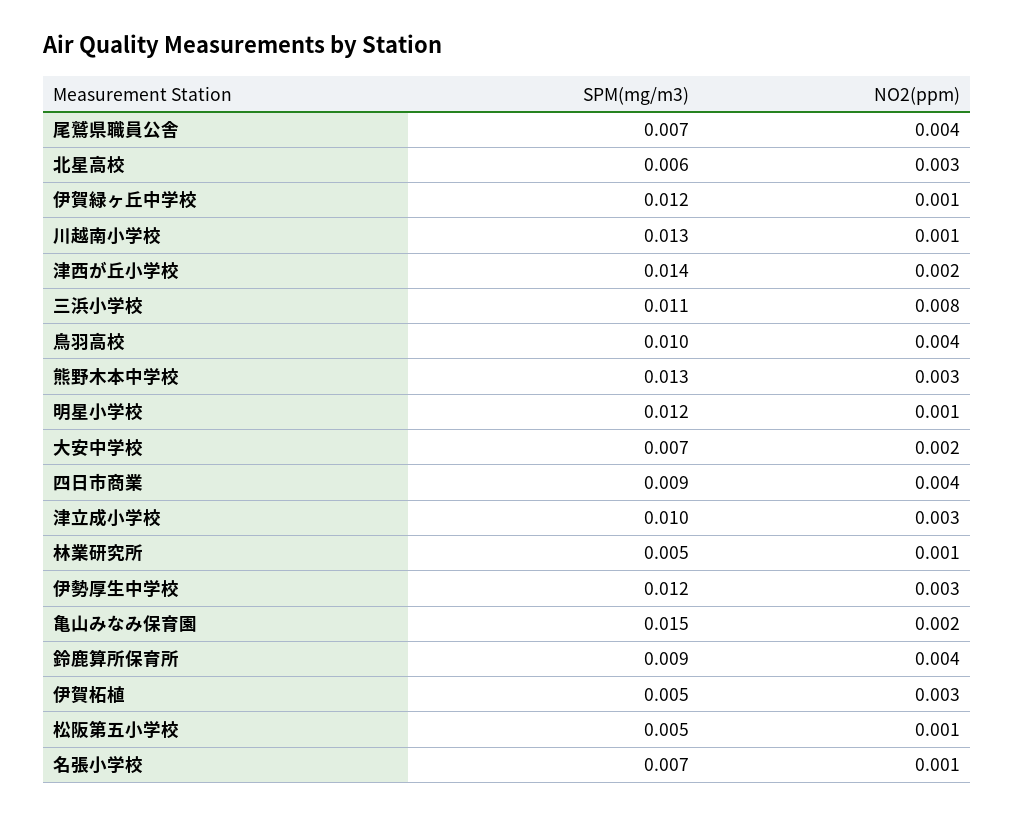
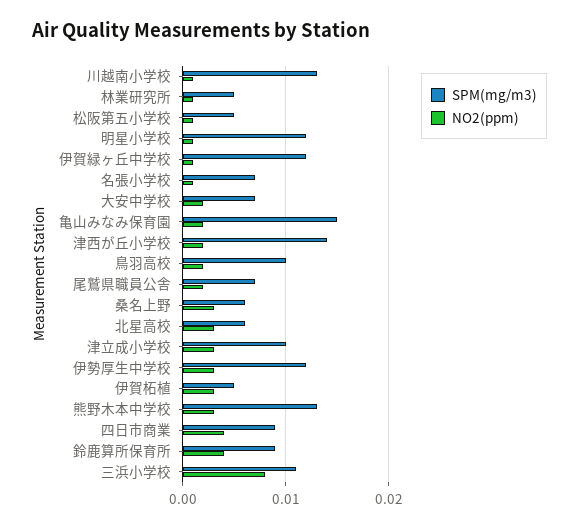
NO2(ppm), 尾鷲県職員公舎: 0.004 -> 0.002
NO2(ppm), 鳥羽高校: 0.004 -> 0.002
SPM(mg/m3), 桑名上野: none -> 0.006
NO2(ppm), 桑名上野: none -> 0.003

